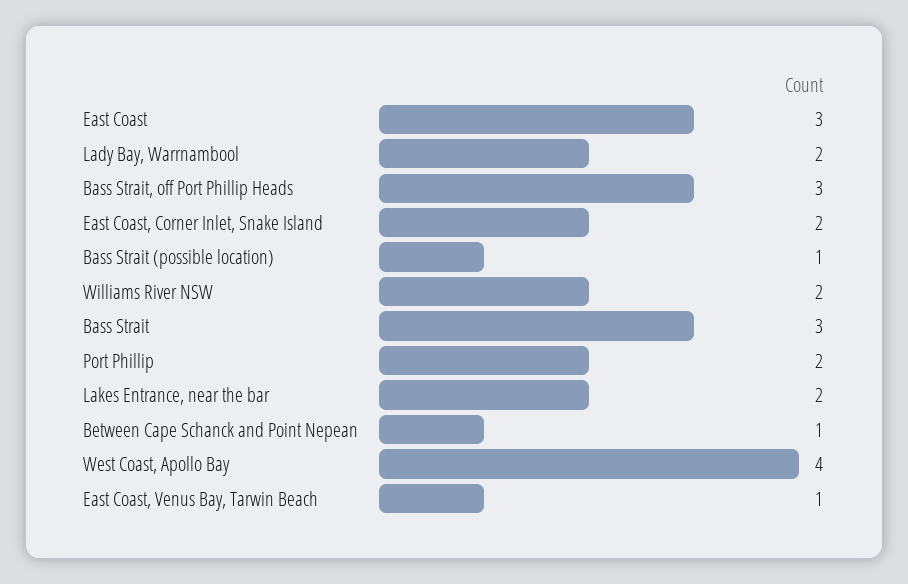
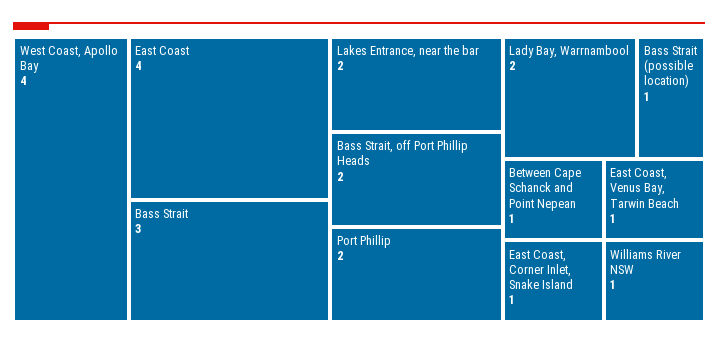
East Coast: 3 -> 4
Bass Strait, off Port Phillip Heads: 3 -> 2
East Coast, Corner Inlet, Snake Island: 2 -> 1
Williams River NSW: 2 -> 1

